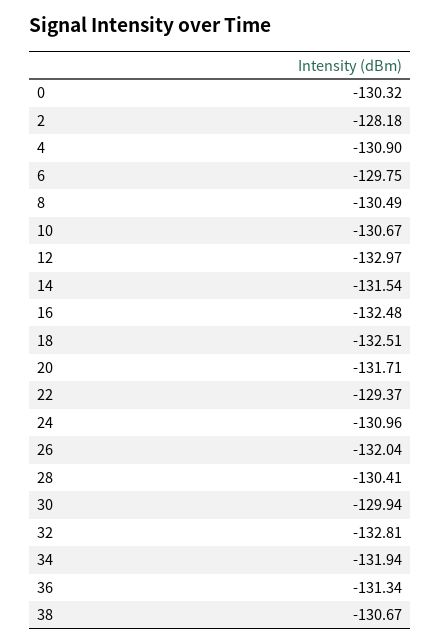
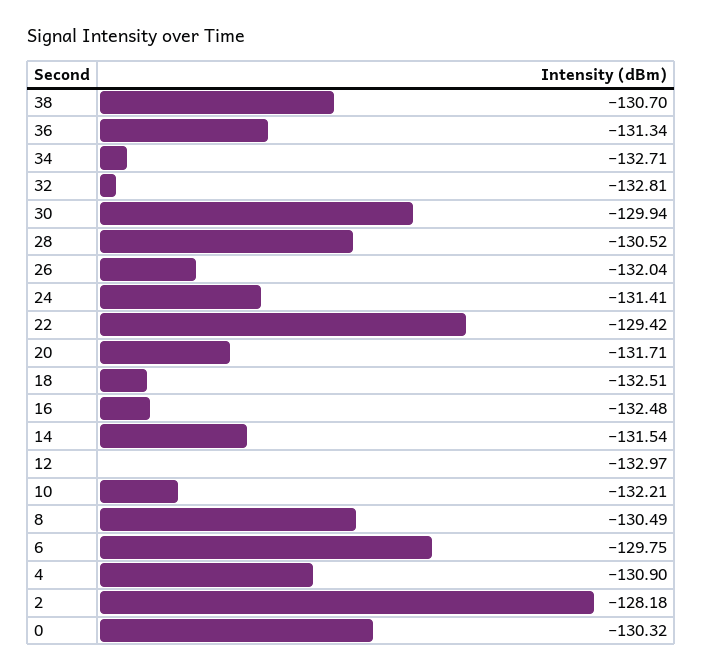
10: -130.67 -> -132.21
22: -129.37 -> -129.42
24: -130.96 -> -131.41
28: -130.41 -> -130.52
34: -131.94 -> -132.71
38: -130.67 -> -130.7

